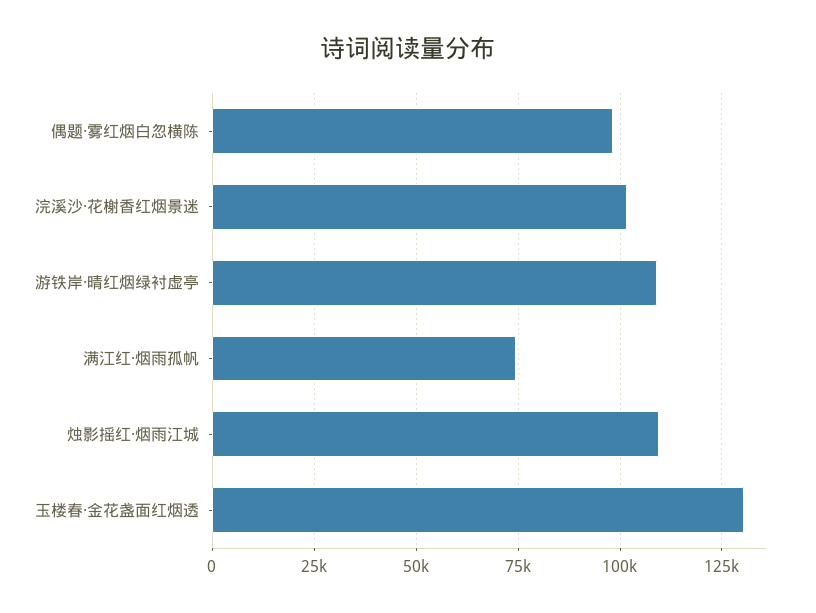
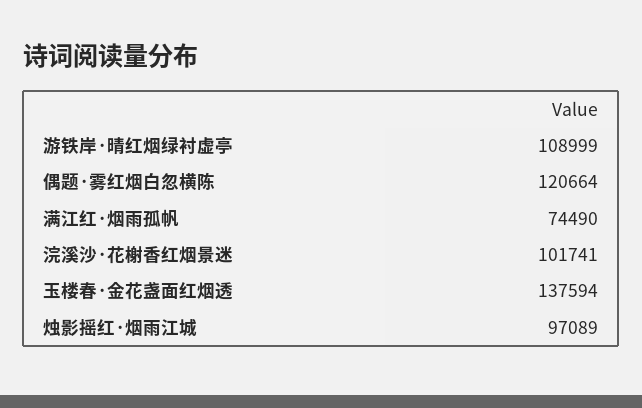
偶题·雾红烟白忽横陈: 97500 -> 120664
烛影摇红·烟雨江城: 110000 -> 97089
玉楼春·金花盏面红烟透: 130000 -> 137594

